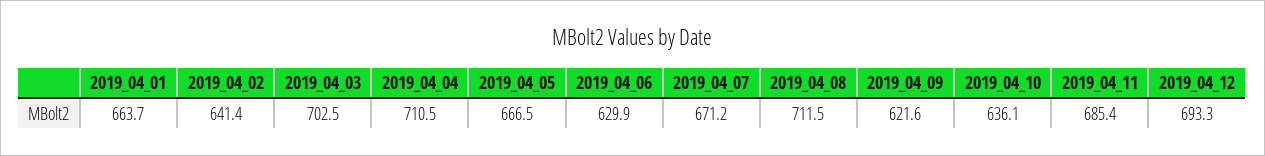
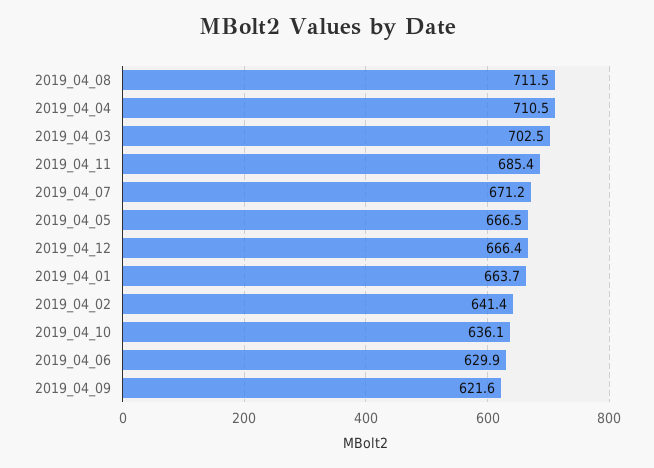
2019_04_12: 693.3 -> 666.4

